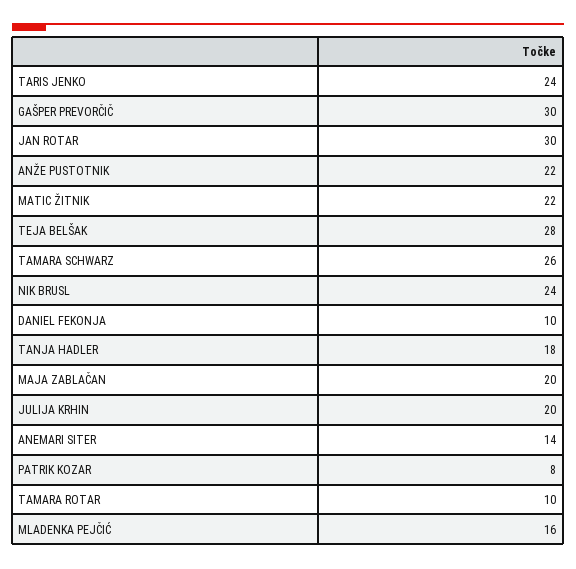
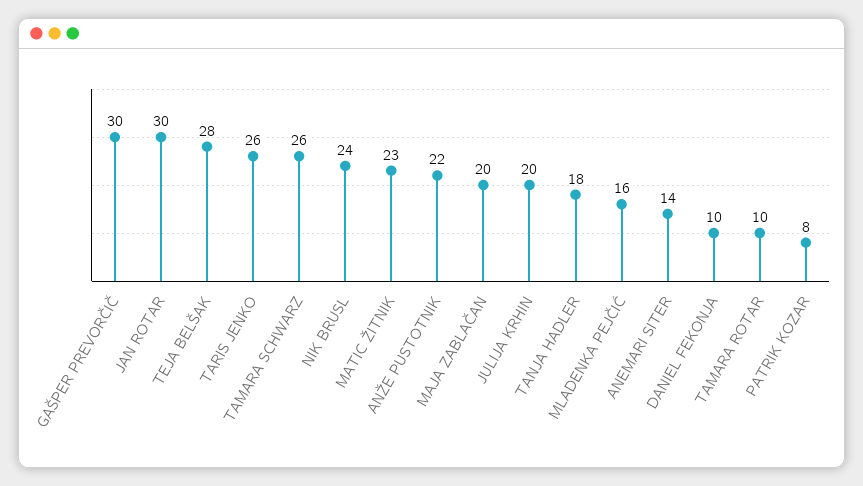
TARIS JENKO: 24 -> 26
MATIC ŽITNIK: 22 -> 23

